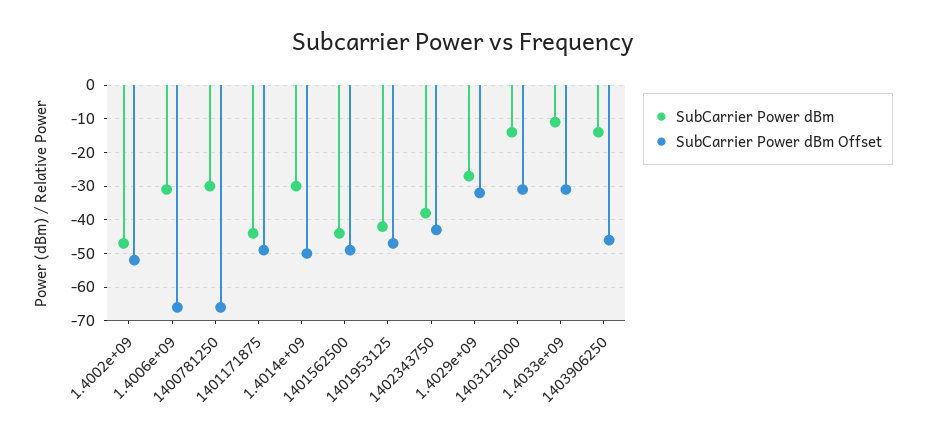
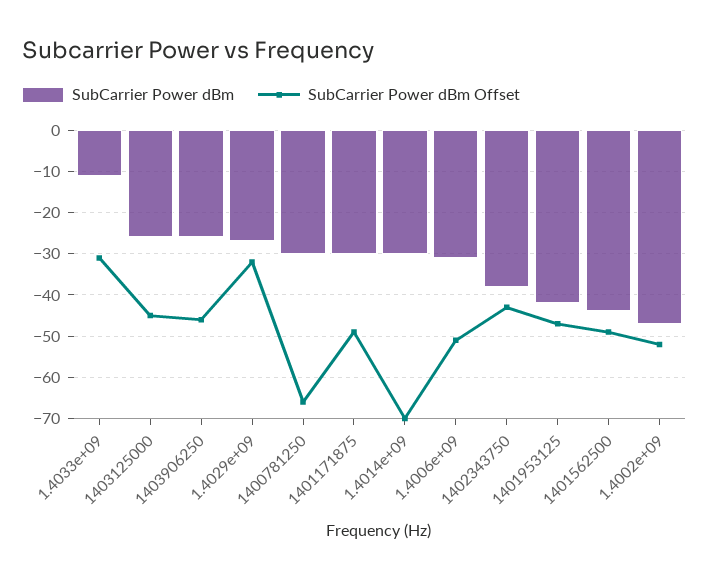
SubCarrier Power dBm Offset, 1.4006e+09: -65 -> -50
SubCarrier Power dBm, 1401171875: -45 -> -30
SubCarrier Power dBm Offset, 1.4014e+09: -50 -> -70
SubCarrier Power dBm, 1403125000: -15 -> -25
SubCarrier Power dBm Offset, 1403125000: -30 -> -45
SubCarrier Power dBm, 1403906250: -15 -> -25

